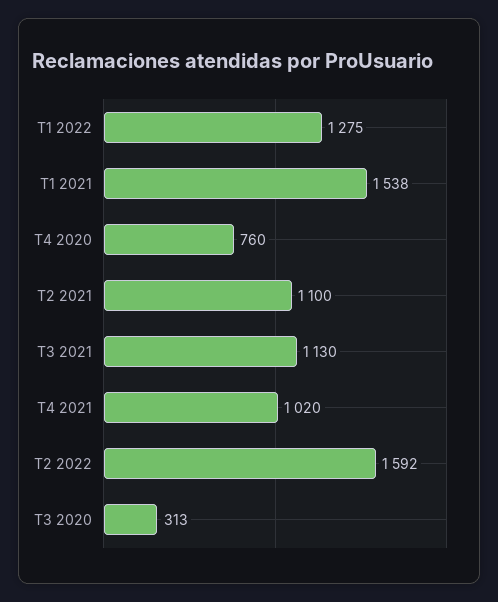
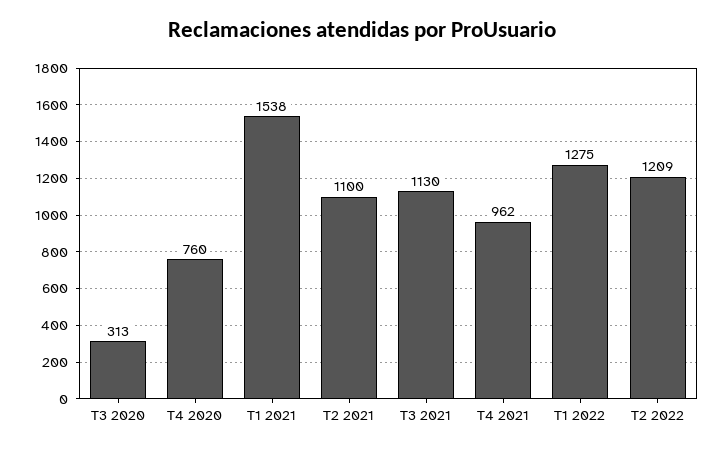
T4 2021: 1020 -> 962
T2 2022: 1592 -> 1209

